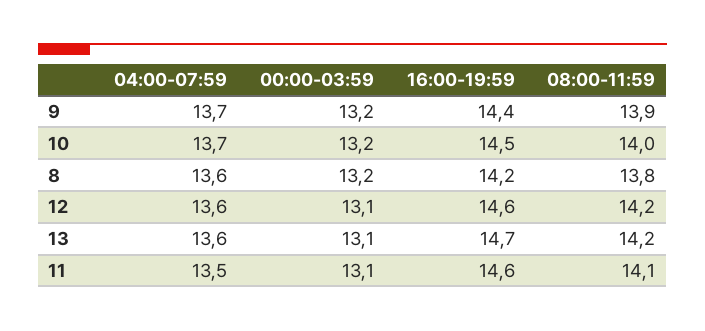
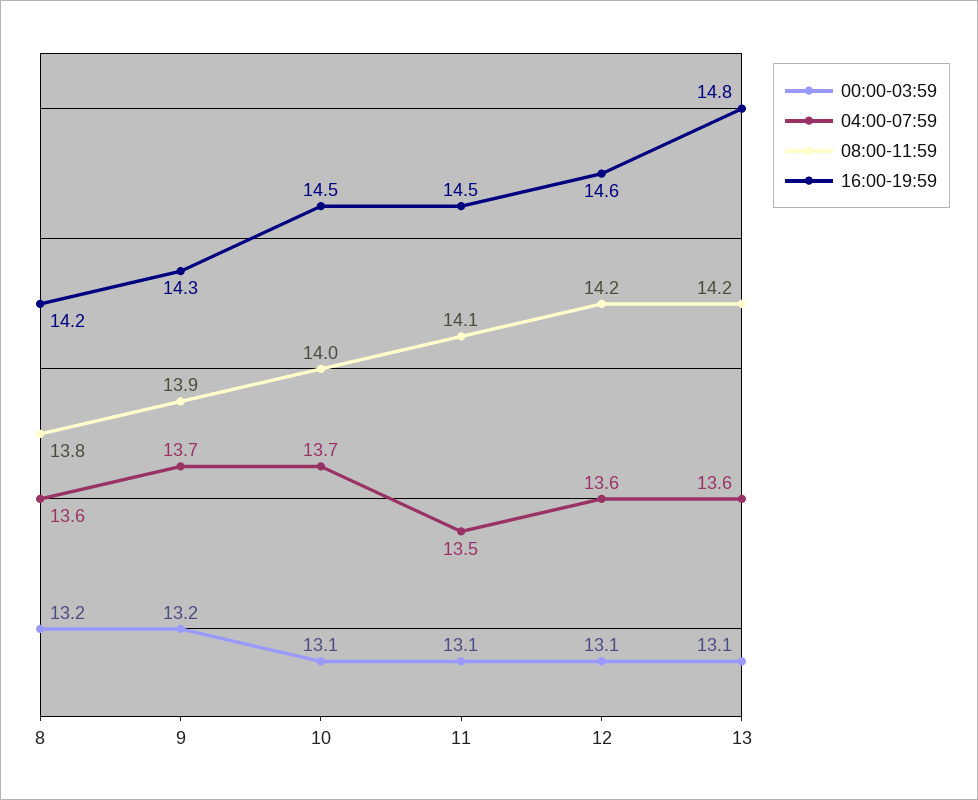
16:00-19:59, 9: 14.4 -> 14.3
00:00-03:59, 10: 13.2 -> 13.1
16:00-19:59, 13: 14.7 -> 14.8
16:00-19:59, 11: 14.6 -> 14.5

